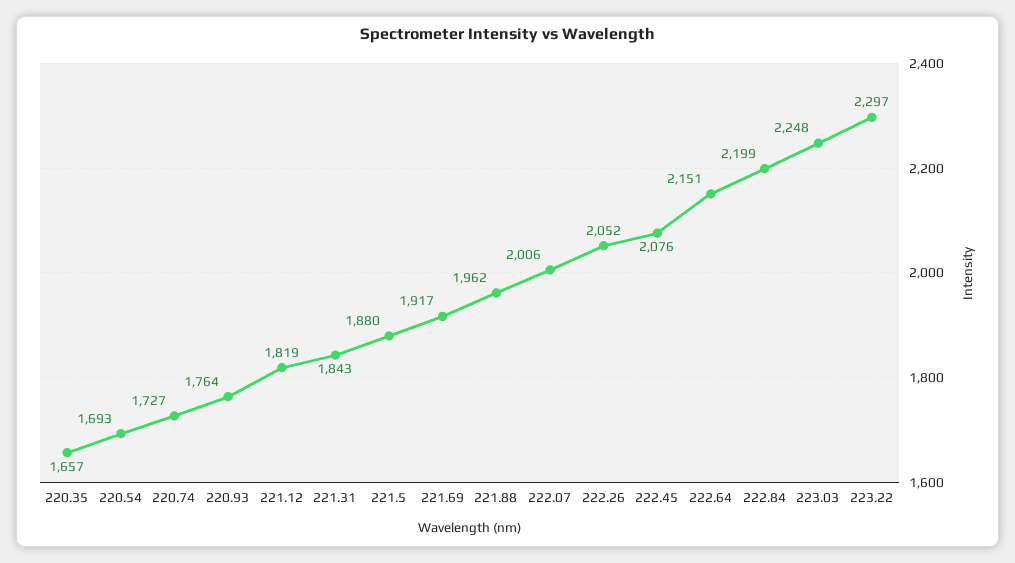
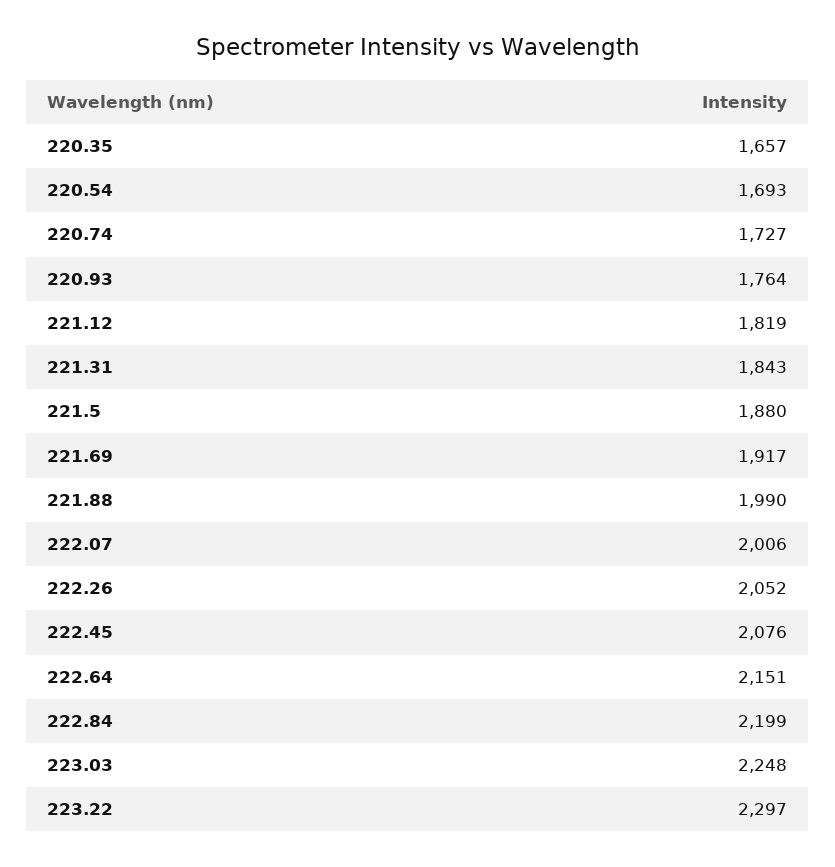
221.88: 1962 -> 1990

